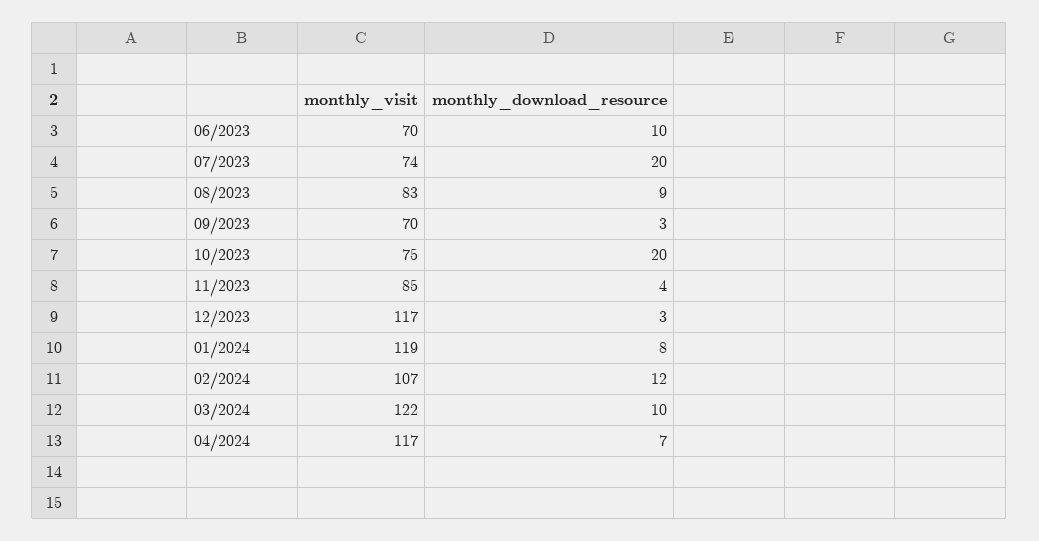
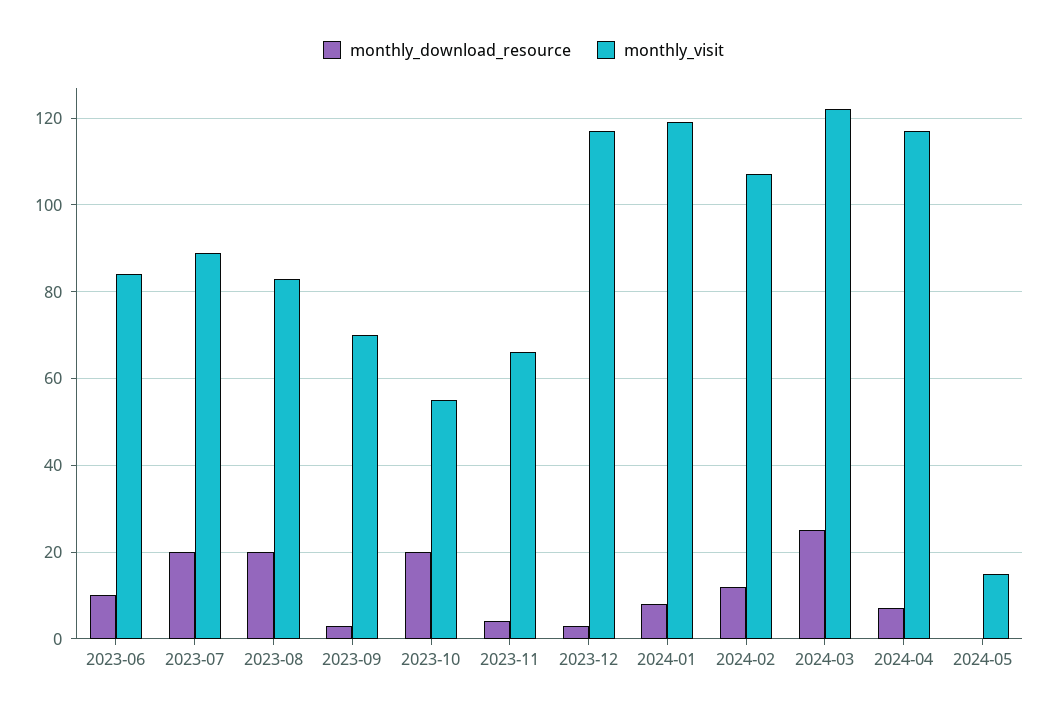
monthly_visit, 06/2023: 70 -> 85
monthly_visit, 07/2023: 74 -> 90
monthly_download_resource, 08/2023: 9 -> 20
monthly_visit, 10/2023: 75 -> 55
monthly_visit, 11/2023: 85 -> 65
monthly_download_resource, 03/2024: 10 -> 25
monthly_download_resource, 2024-05: none -> 0
monthly_visit, 2024-05: none -> 15

